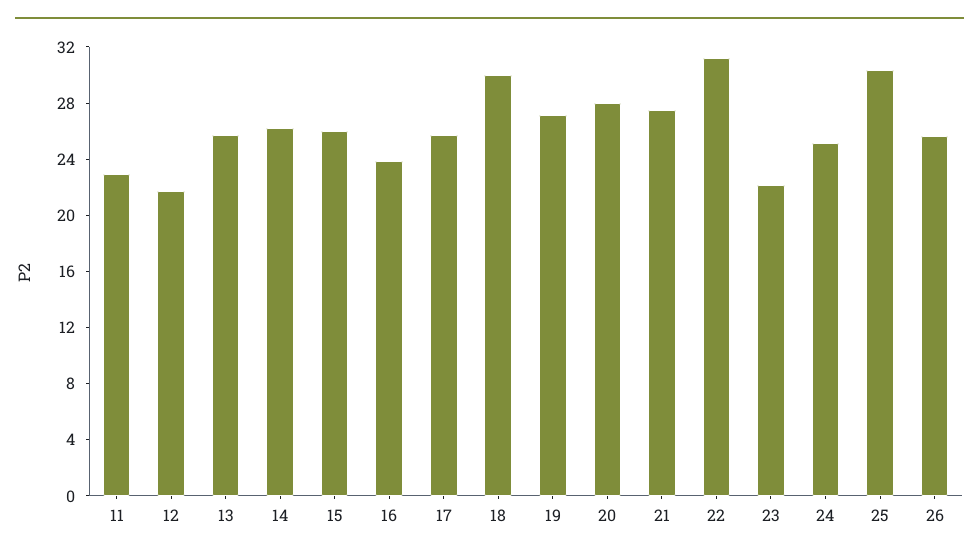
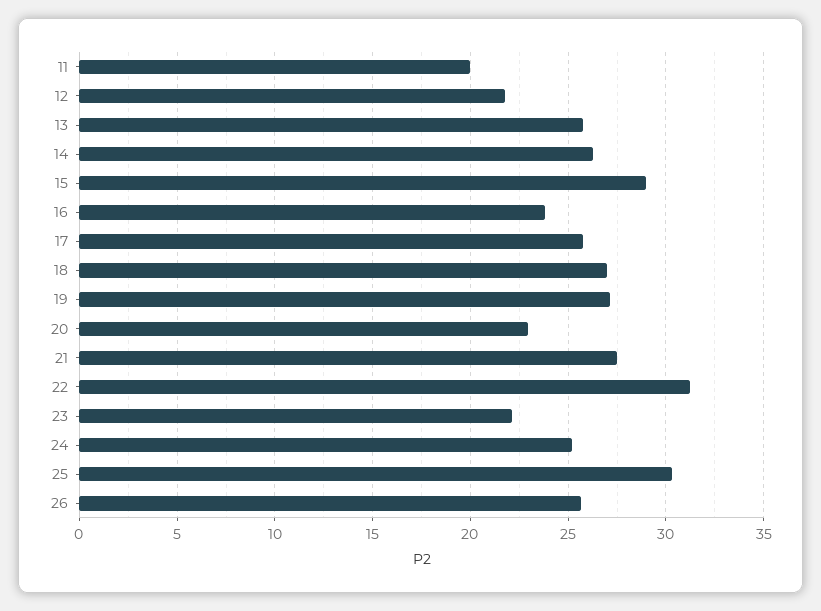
11: 23 -> 20
15: 26 -> 29
18: 30 -> 27
20: 28 -> 23

